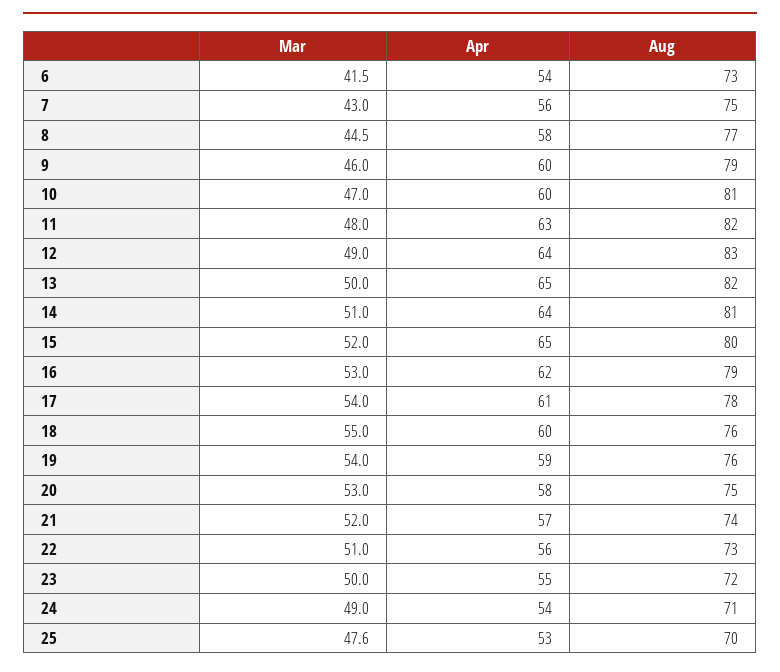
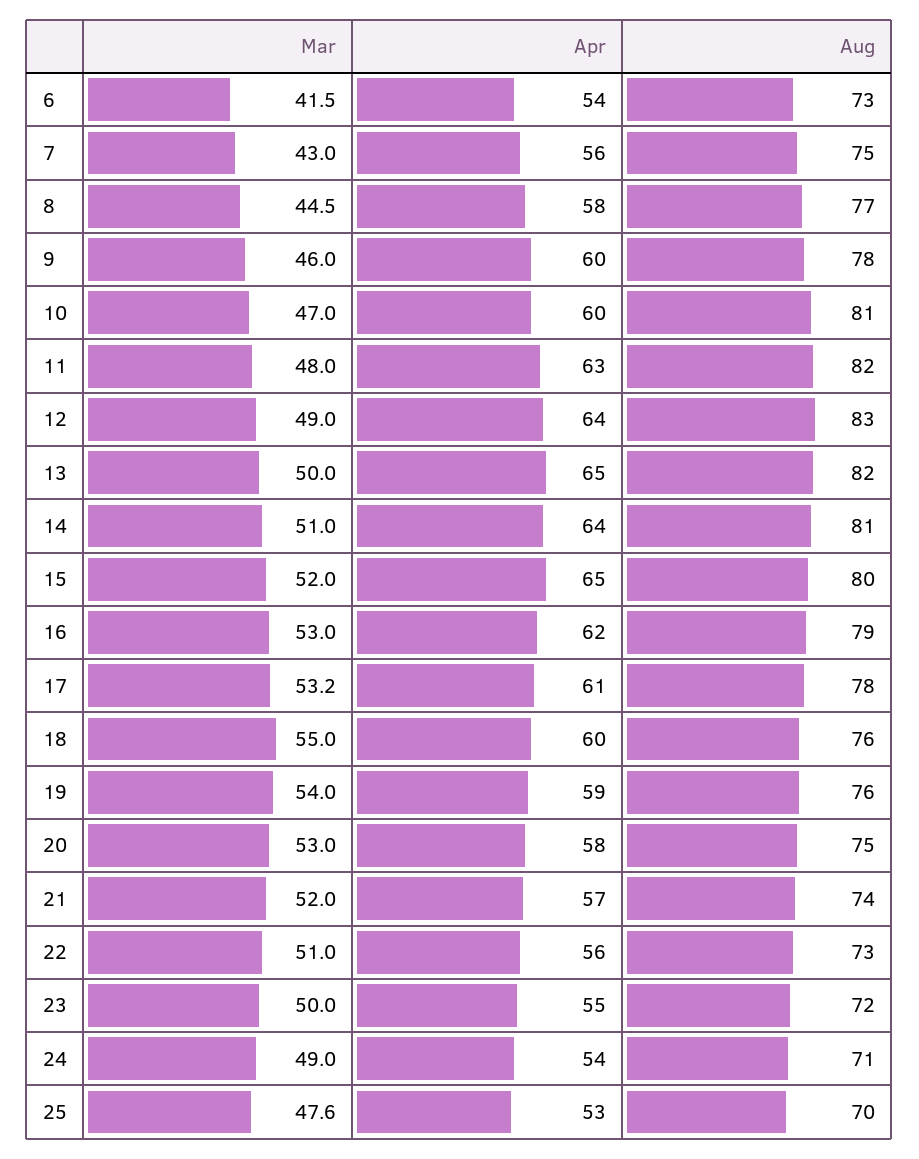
Aug, 9: 79 -> 78
Mar, 17: 54 -> 53.2

